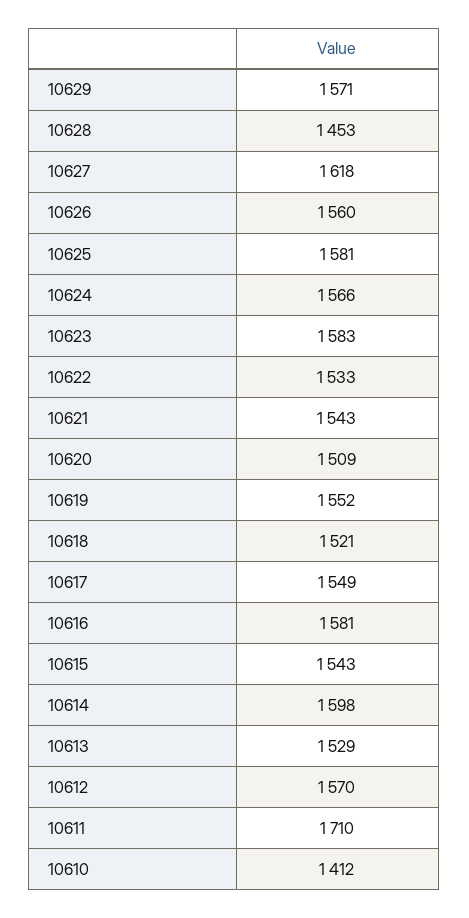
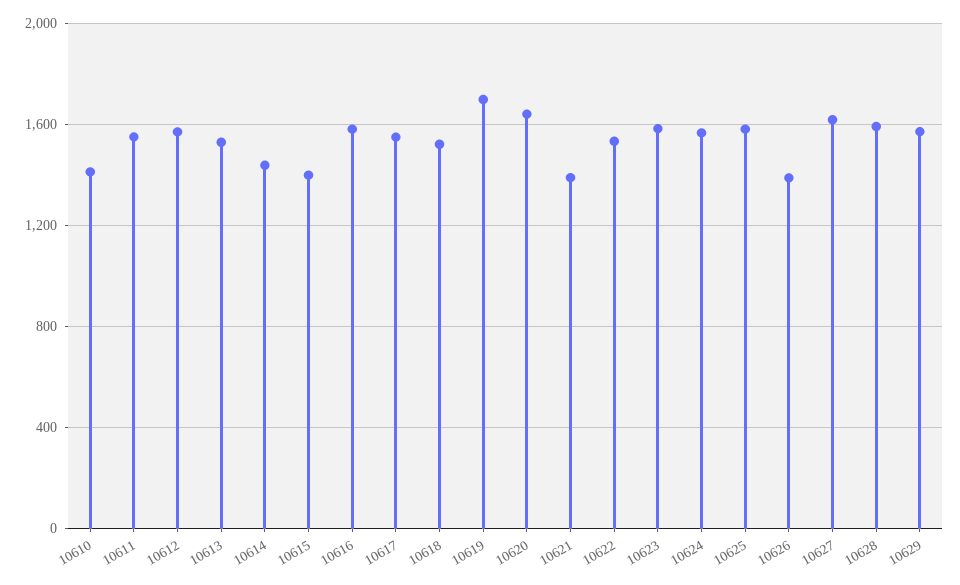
10628: 1453 -> 1600
10626: 1560 -> 1400
10621: 1543 -> 1400
10620: 1509 -> 1650
10619: 1552 -> 1700
10615: 1543 -> 1400
10614: 1598 -> 1450
10611: 1710 -> 1550

